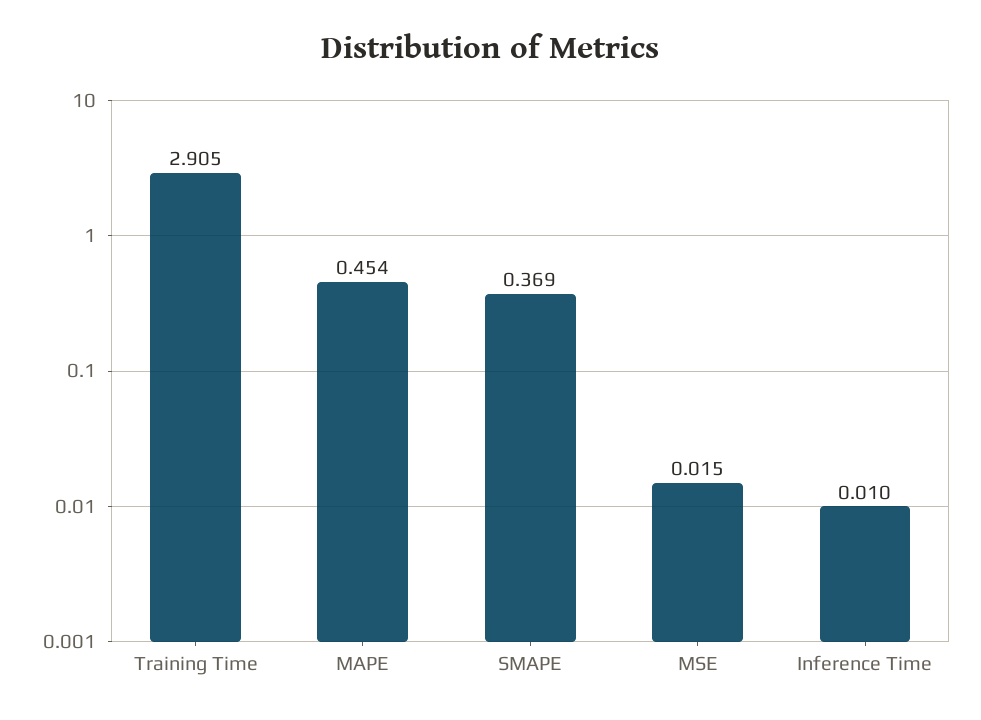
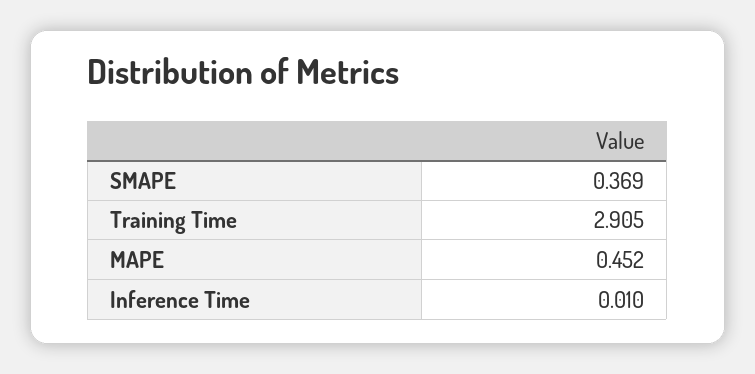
MAPE: 0.454 -> 0.452
MSE: 0.015 -> none

